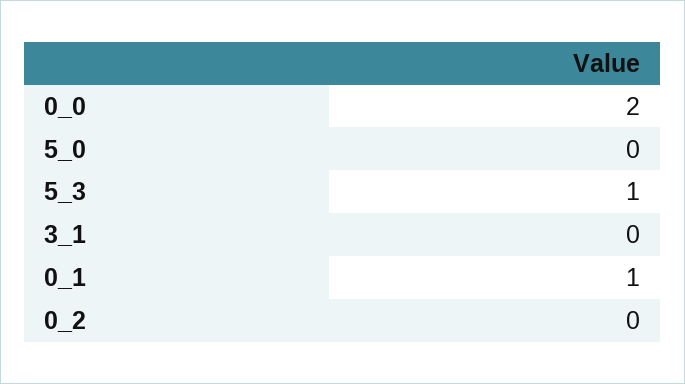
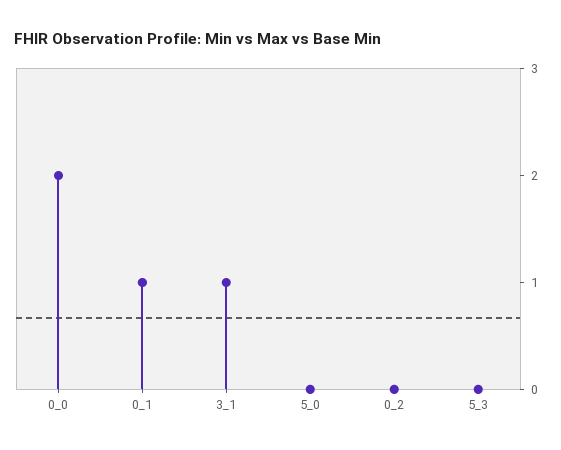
5_3: 1 -> 0
3_1: 0 -> 1

